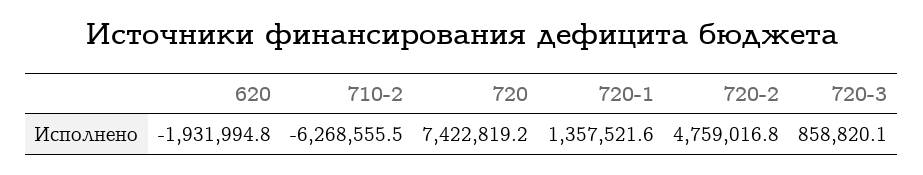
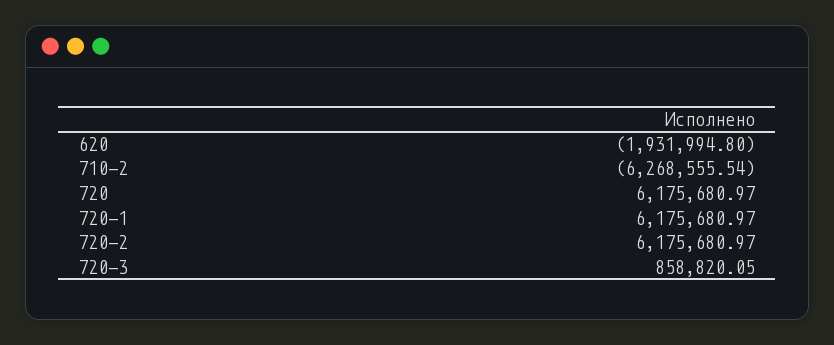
720: 7422819.2 -> 6175680.97
720-1: 1357521.6 -> 6175680.97
720-2: 4759016.8 -> 6175680.97

